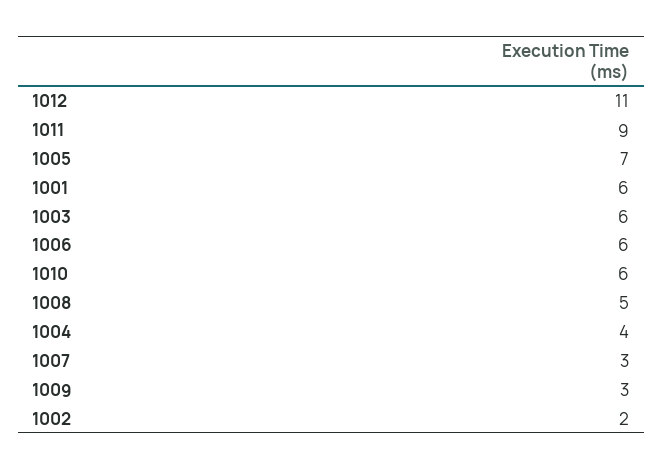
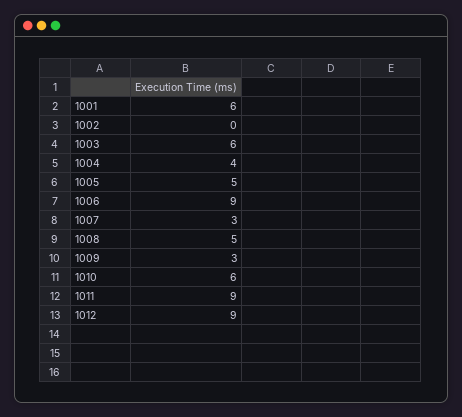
1012: 11 -> 9
1005: 7 -> 5
1006: 6 -> 9
1002: 2 -> 0

